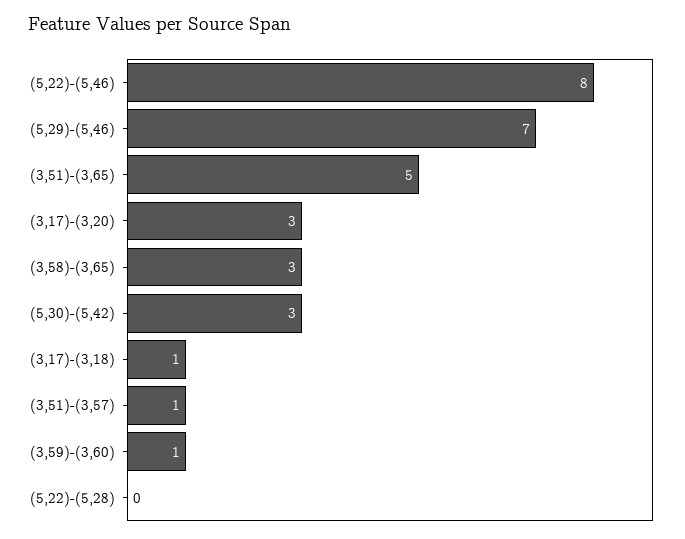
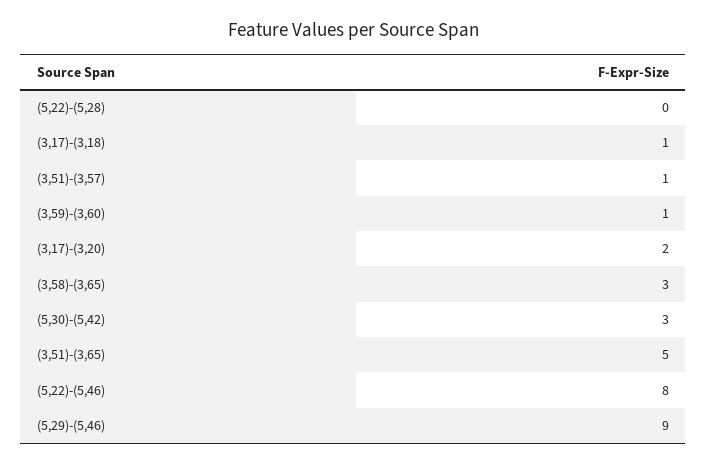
(5,29)-(5,46): 7 -> 9
(3,17)-(3,20): 3 -> 2

